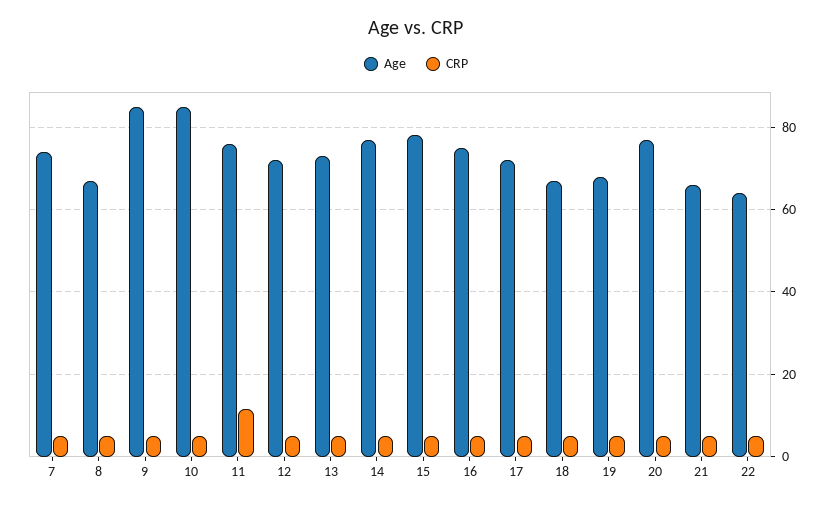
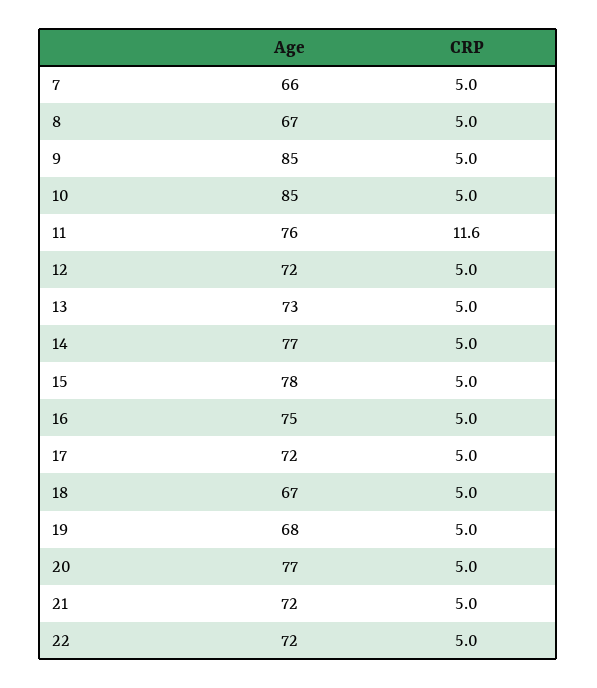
Age, 7: 74 -> 66
Age, 21: 66 -> 72
Age, 22: 64 -> 72

